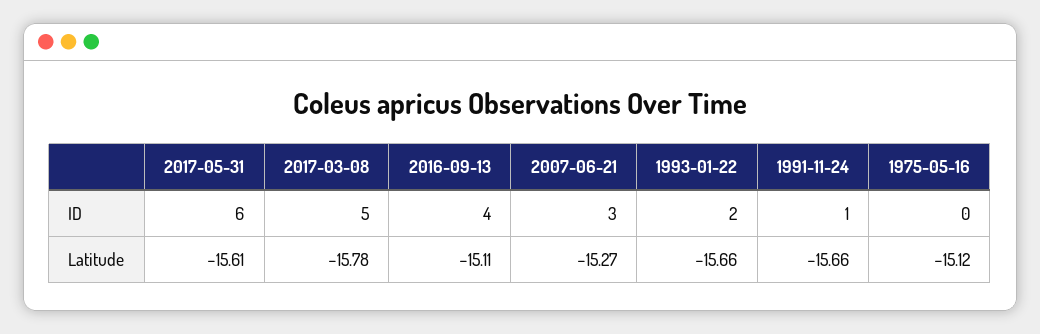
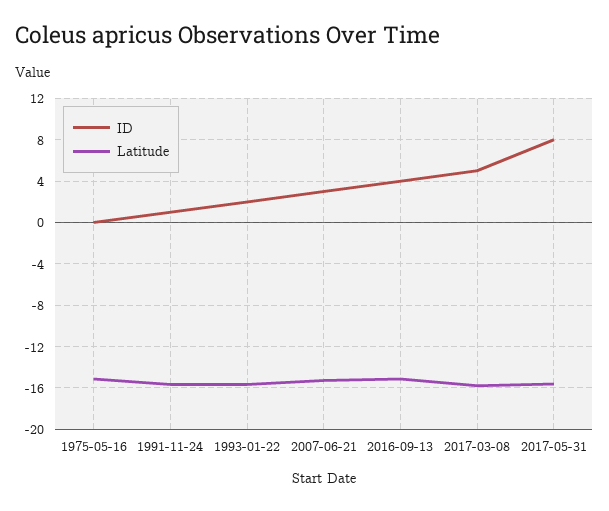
ID, 2017-05-31: 6 -> 8

